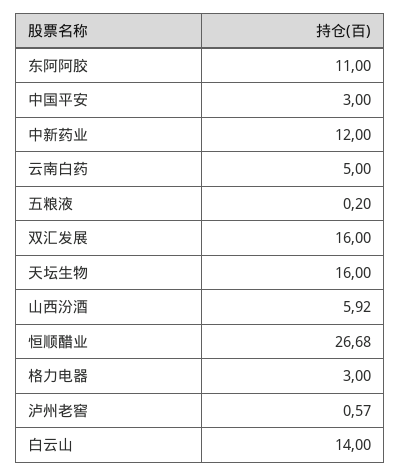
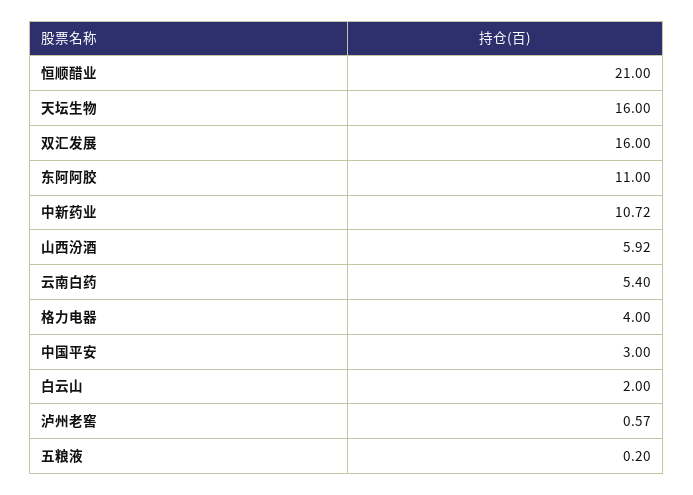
中新药业: 12 -> 10.72
云南白药: 5 -> 5.4
恒顺醋业: 26.68 -> 21
格力电器: 3 -> 4
白云山: 14 -> 2

